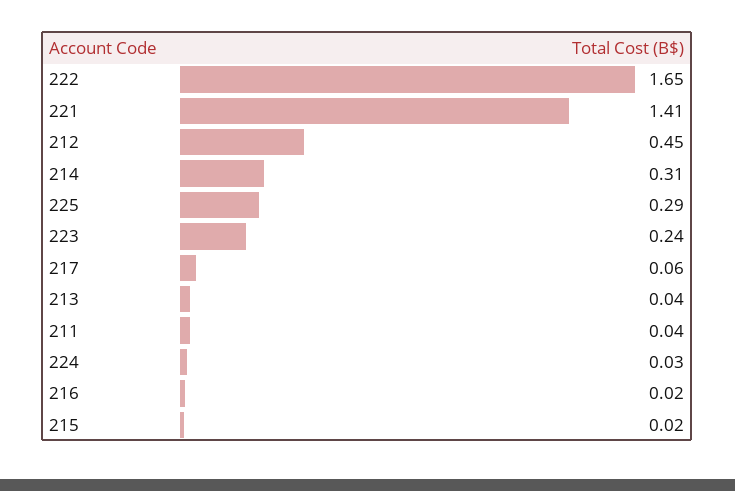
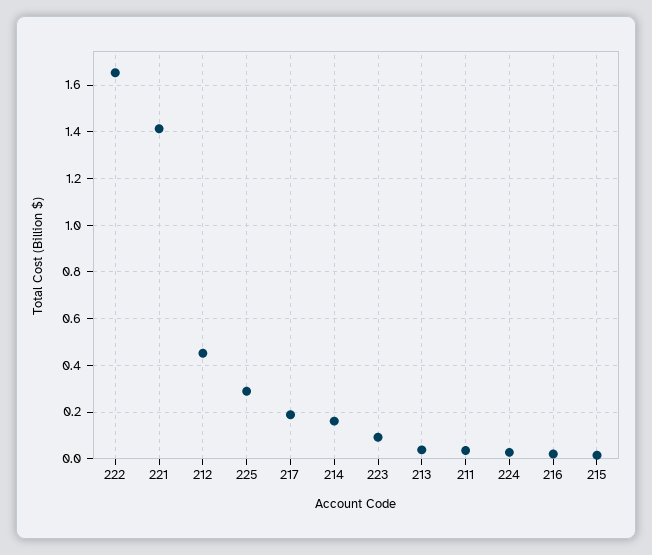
214: 0.31 -> 0.15
223: 0.24 -> 0.1
217: 0.06 -> 0.2

